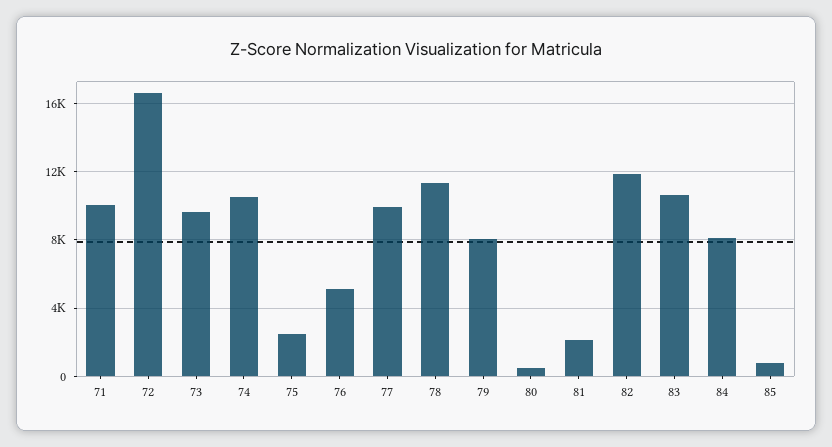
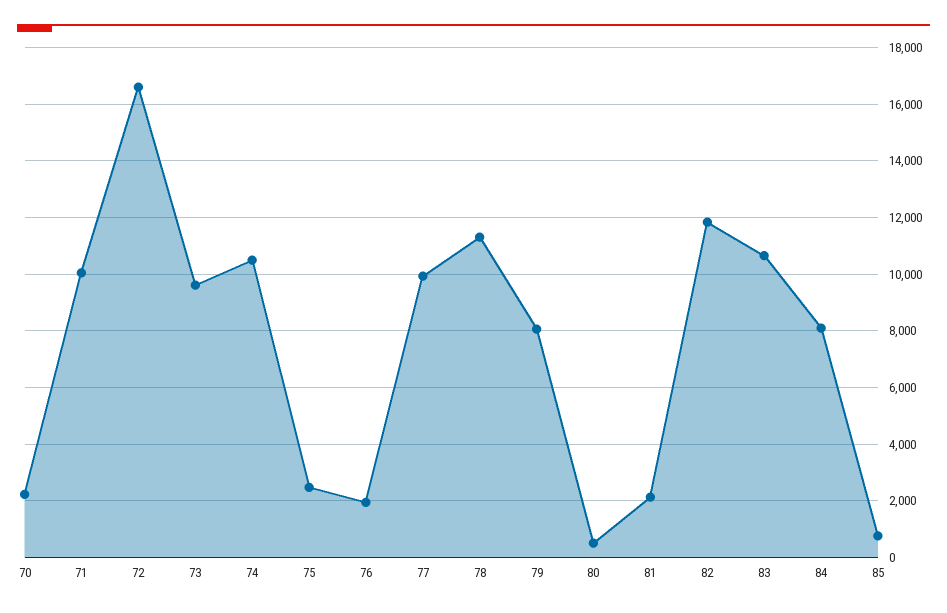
76: 5000 -> 2000
70: none -> 2250

